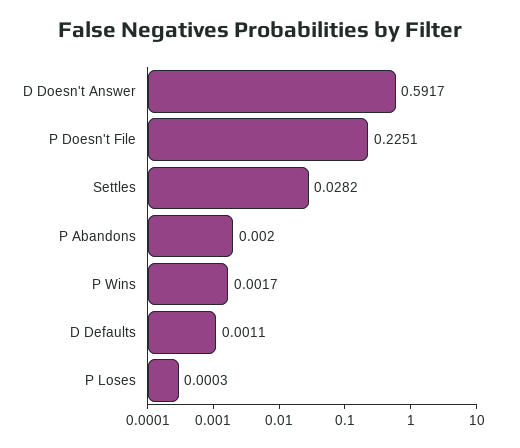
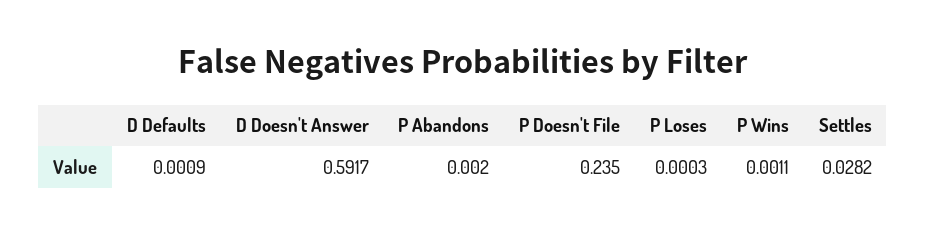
P Doesn't File: 0.2251 -> 0.235
P Wins: 0.0017 -> 0.0011
D Defaults: 0.0011 -> 0.0009

